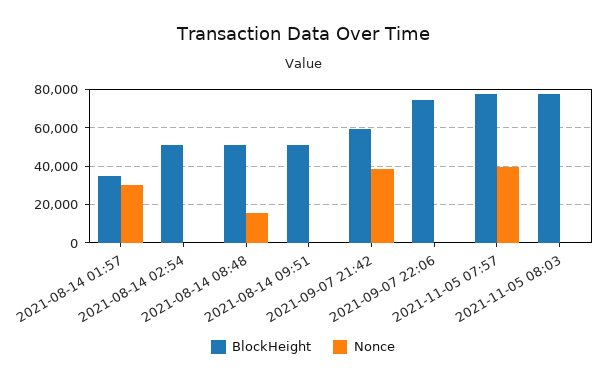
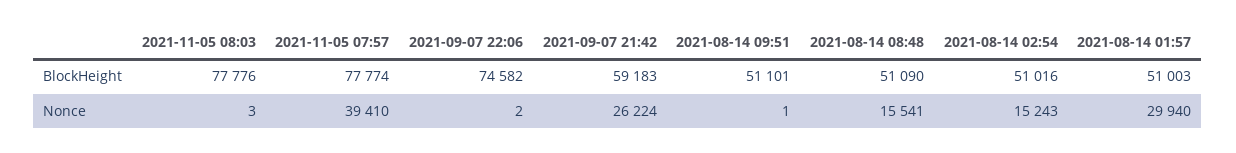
BlockHeight, 2021-08-14 01:57: 35000 -> 51003
Nonce, 2021-08-14 02:54: 0 -> 15243
Nonce, 2021-09-07 21:42: 40000 -> 26224

